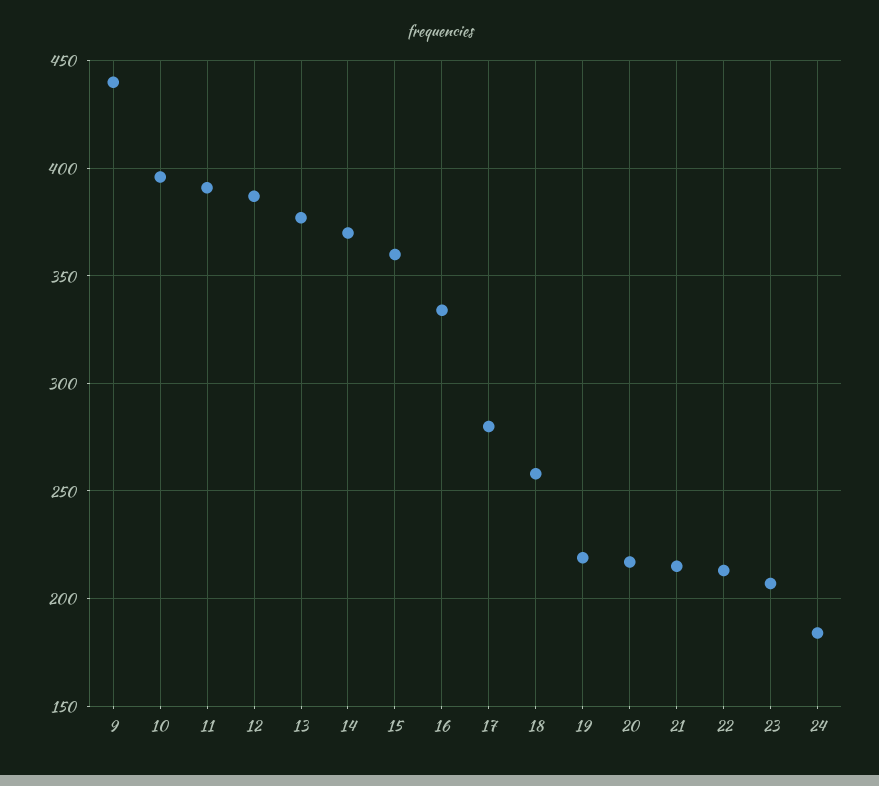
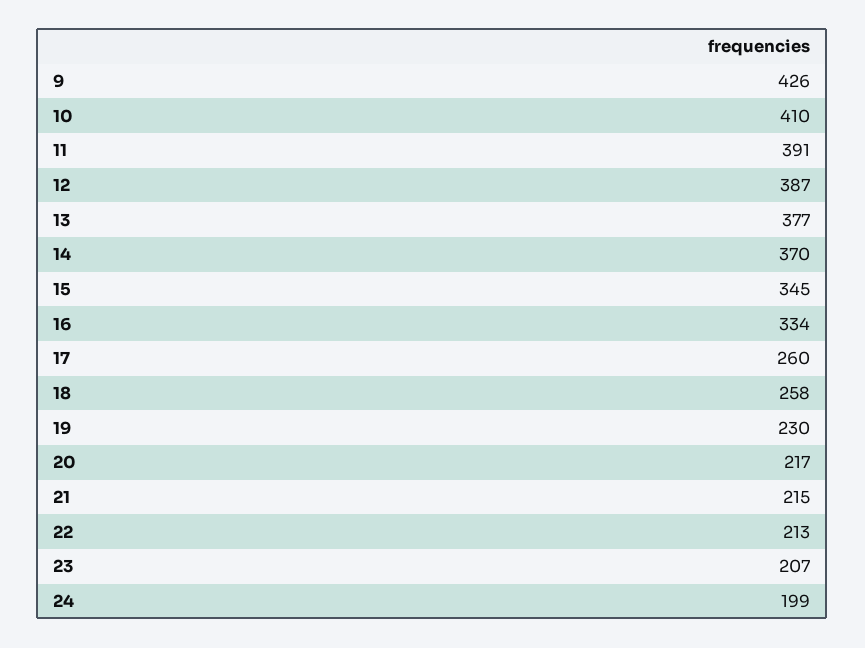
9: 440 -> 426
10: 395 -> 410
15: 360 -> 345
17: 280 -> 260
19: 220 -> 230
24: 185 -> 199

